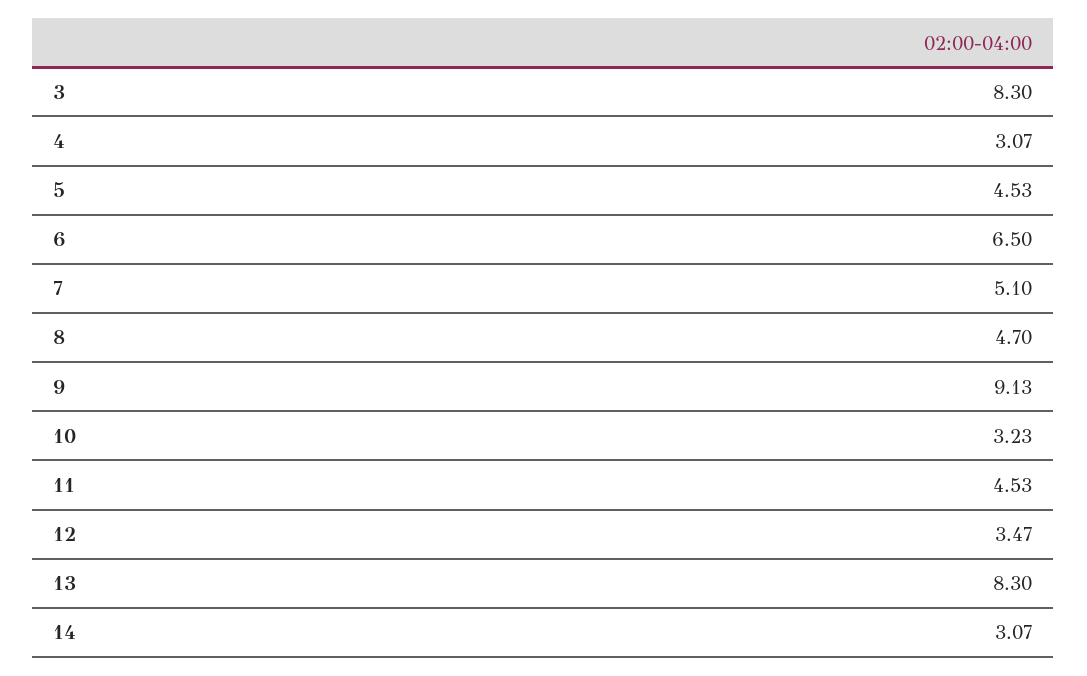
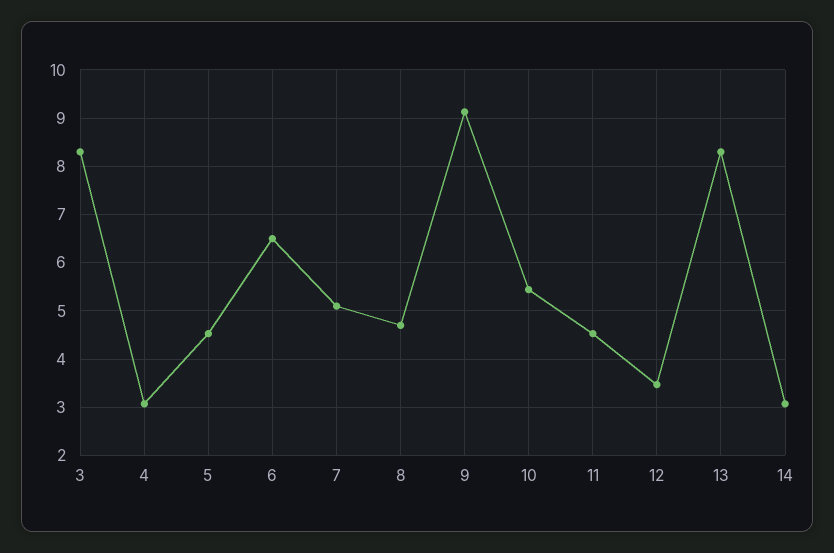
10: 3.23 -> 5.4

